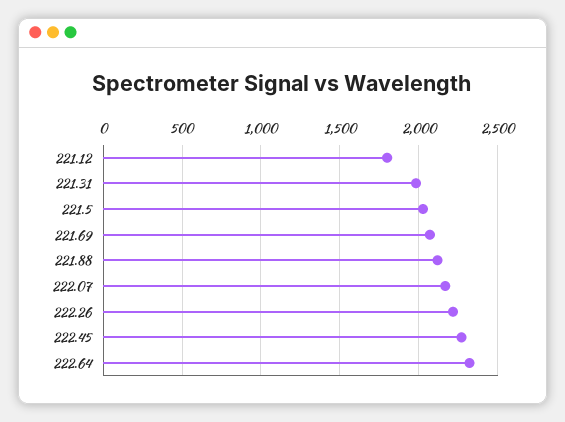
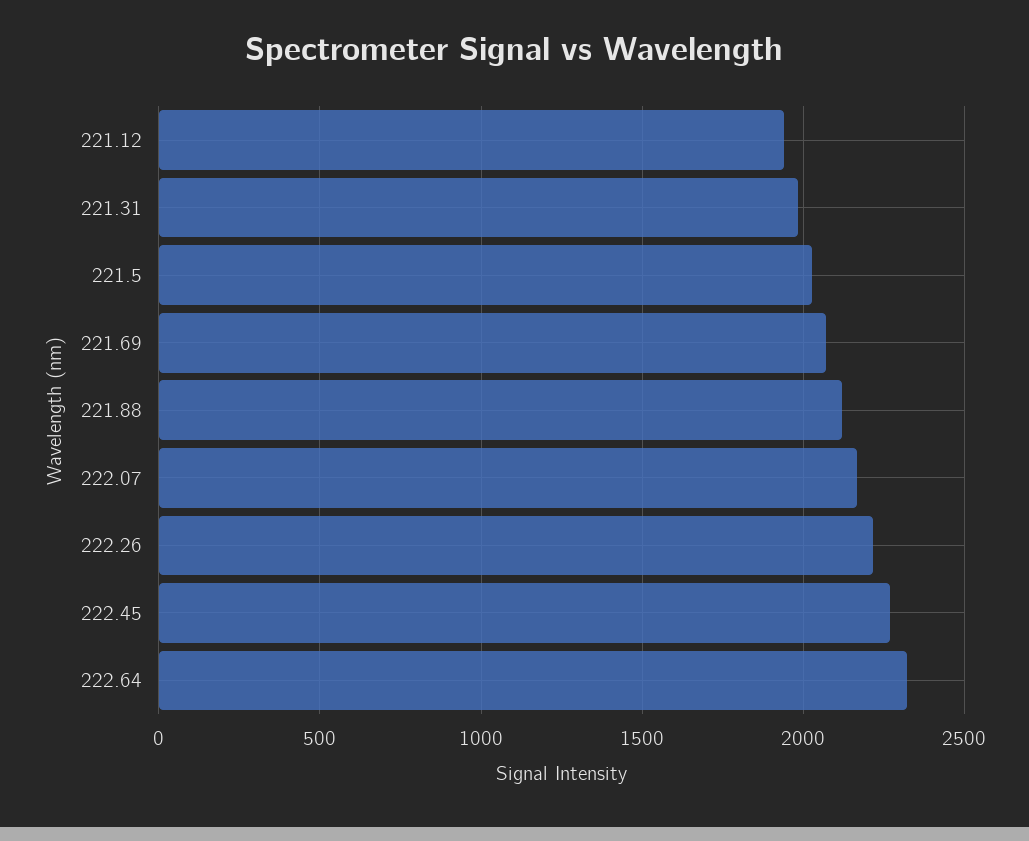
221.12: 1800 -> 1950

